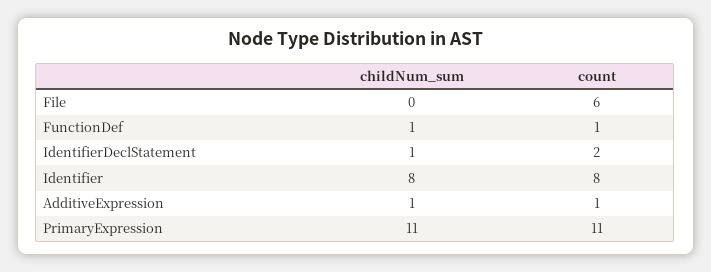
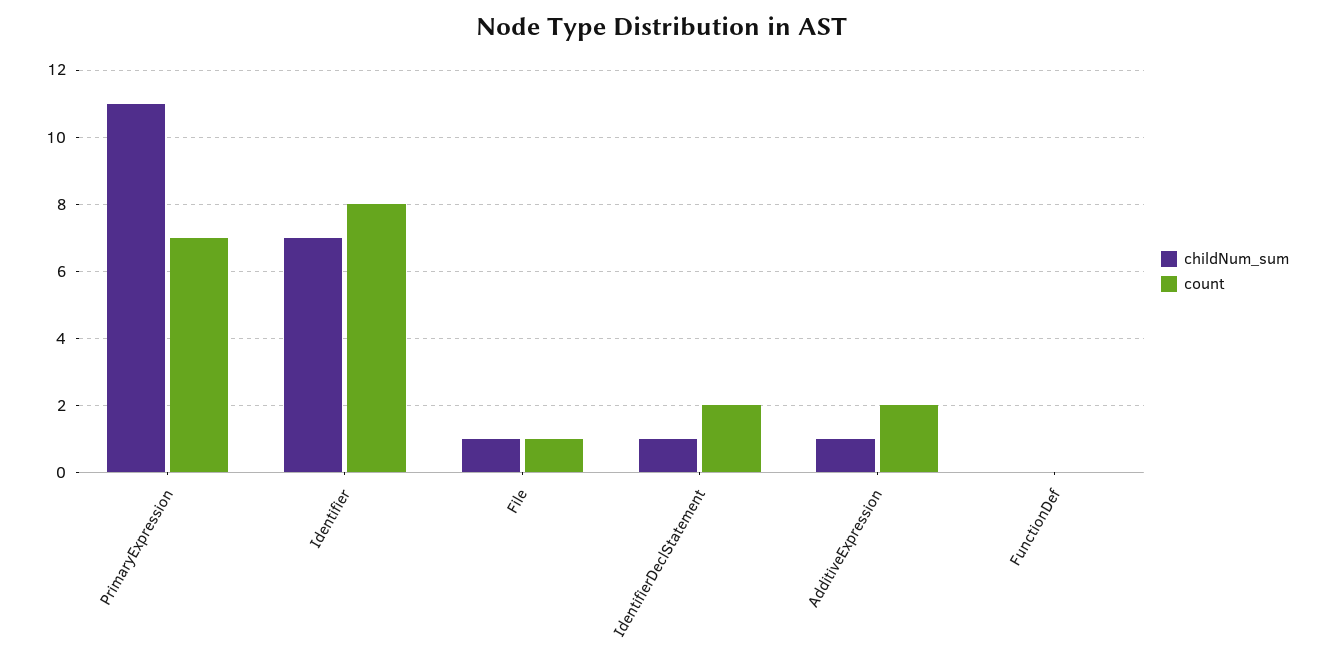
childNum_sum, File: 0 -> 1
count, File: 6 -> 1
childNum_sum, FunctionDef: 1 -> 0
count, FunctionDef: 1 -> 0
childNum_sum, Identifier: 8 -> 7
count, AdditiveExpression: 1 -> 2
count, PrimaryExpression: 11 -> 7

